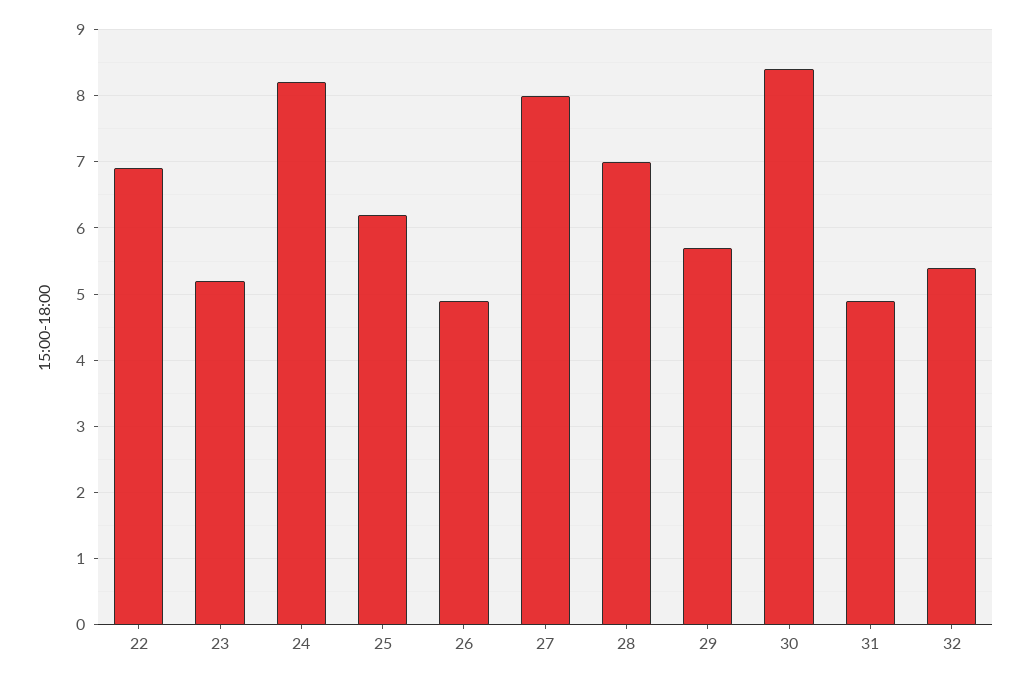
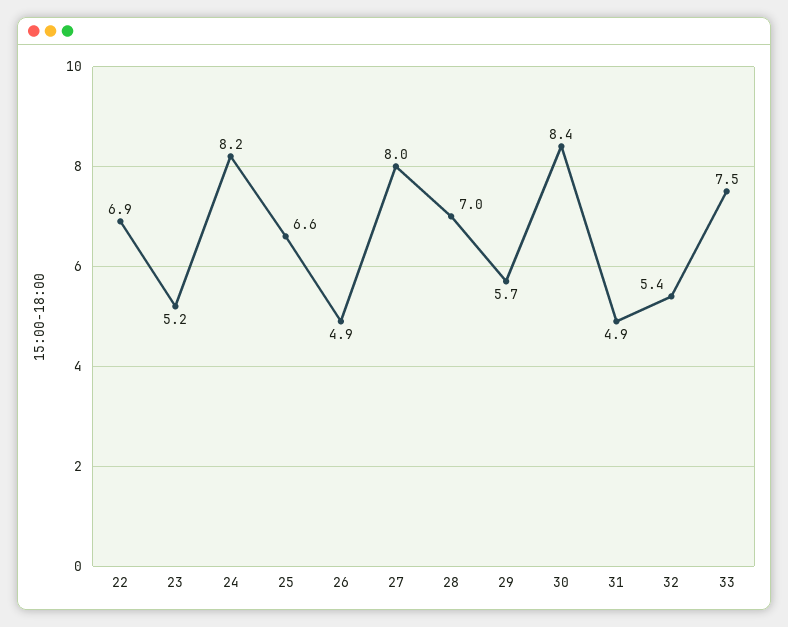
25: 6.2 -> 6.6
33: none -> 7.5

